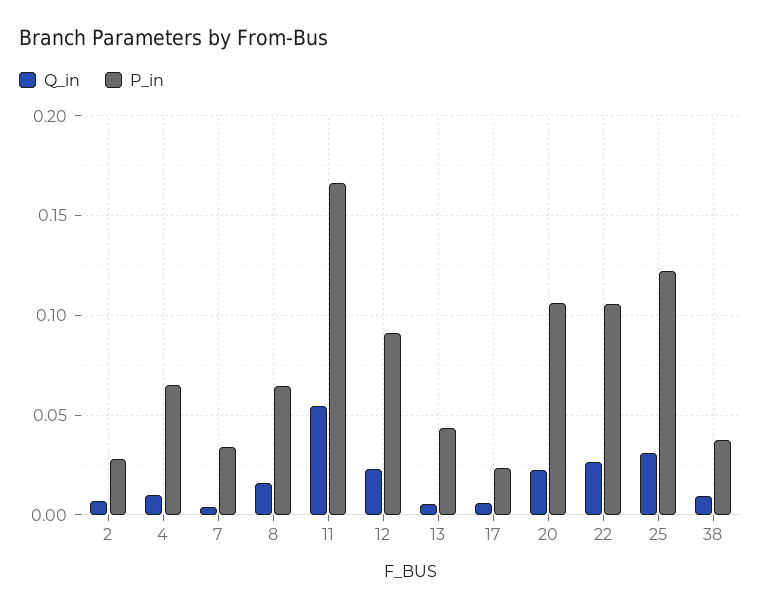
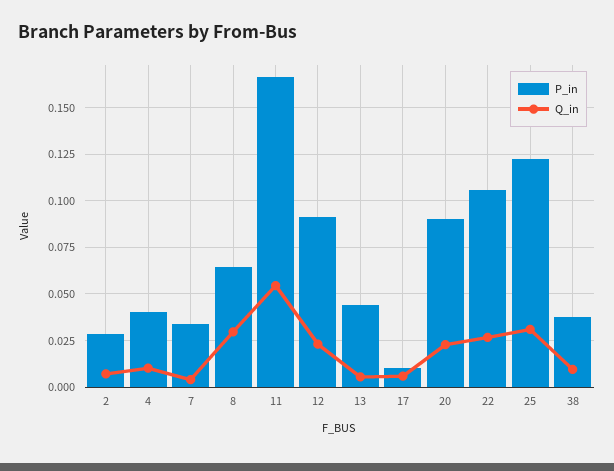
P_in, 4: 0.065 -> 0.04
Q_in, 8: 0.015 -> 0.03
P_in, 17: 0.025 -> 0.01
P_in, 20: 0.105 -> 0.09

